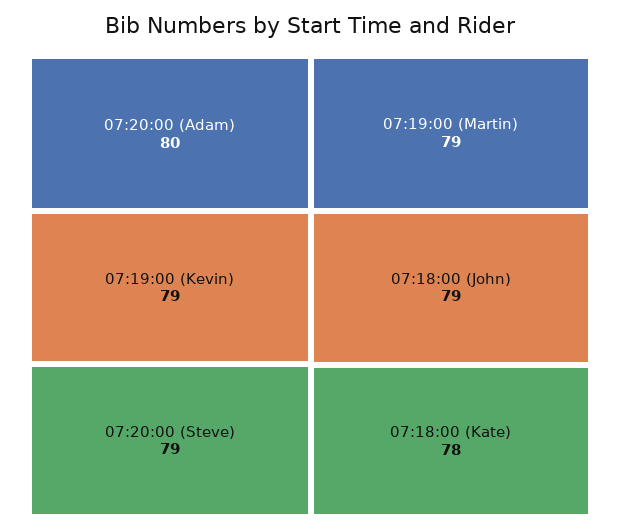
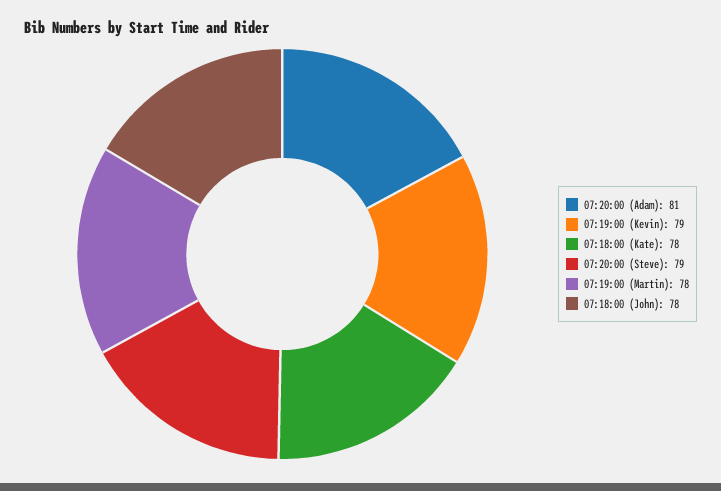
07:20:00 (Adam): 80 -> 81
07:19:00 (Martin): 79 -> 78
07:18:00 (John): 79 -> 78

